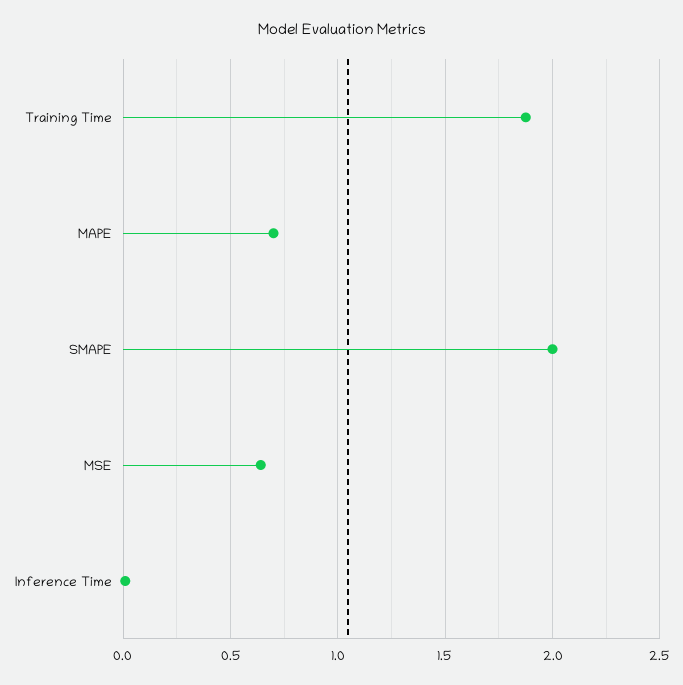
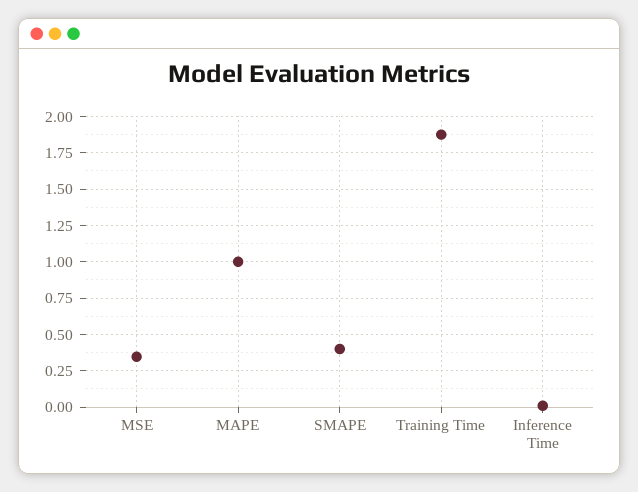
MAPE: 0.7 -> 1
SMAPE: 2 -> 0.4
MSE: 0.65 -> 0.35

